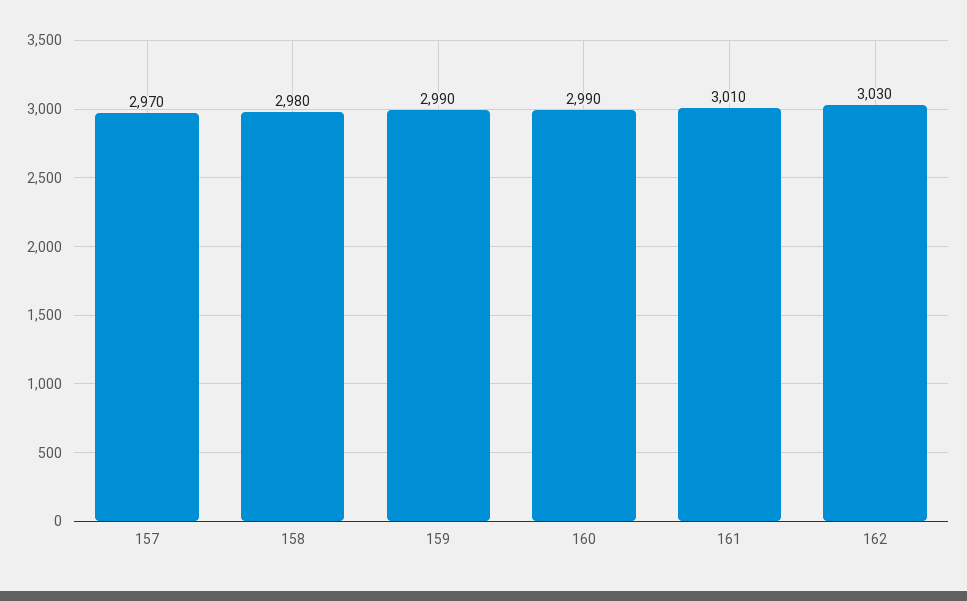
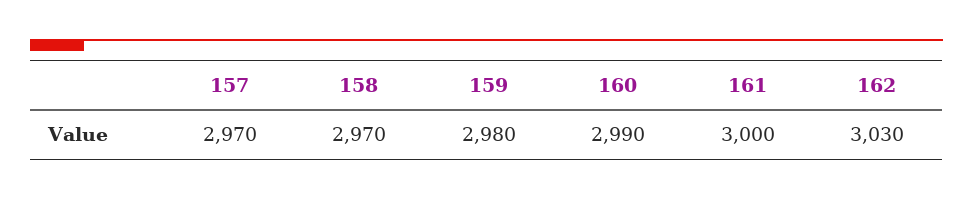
158: 2980 -> 2970
159: 2990 -> 2980
161: 3010 -> 3000

